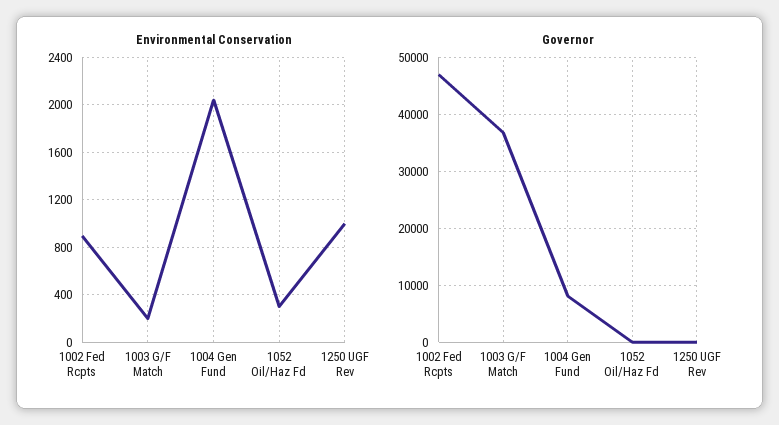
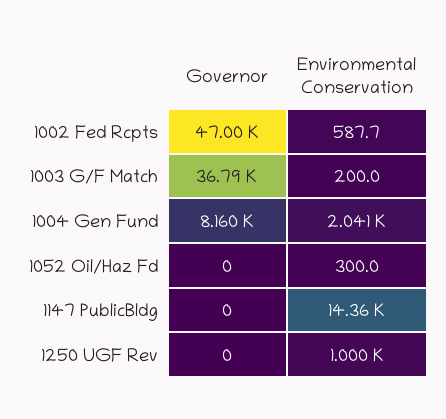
Environmental Conservation, 1002 Fed Rcpts: 900 -> 587.7
Governor, 1147 PublicBldg: none -> 0
Environmental Conservation, 1147 PublicBldg: none -> 14360

